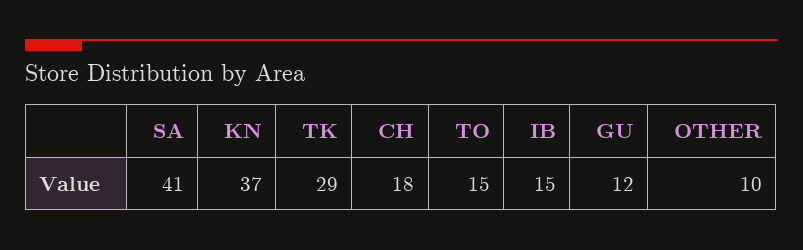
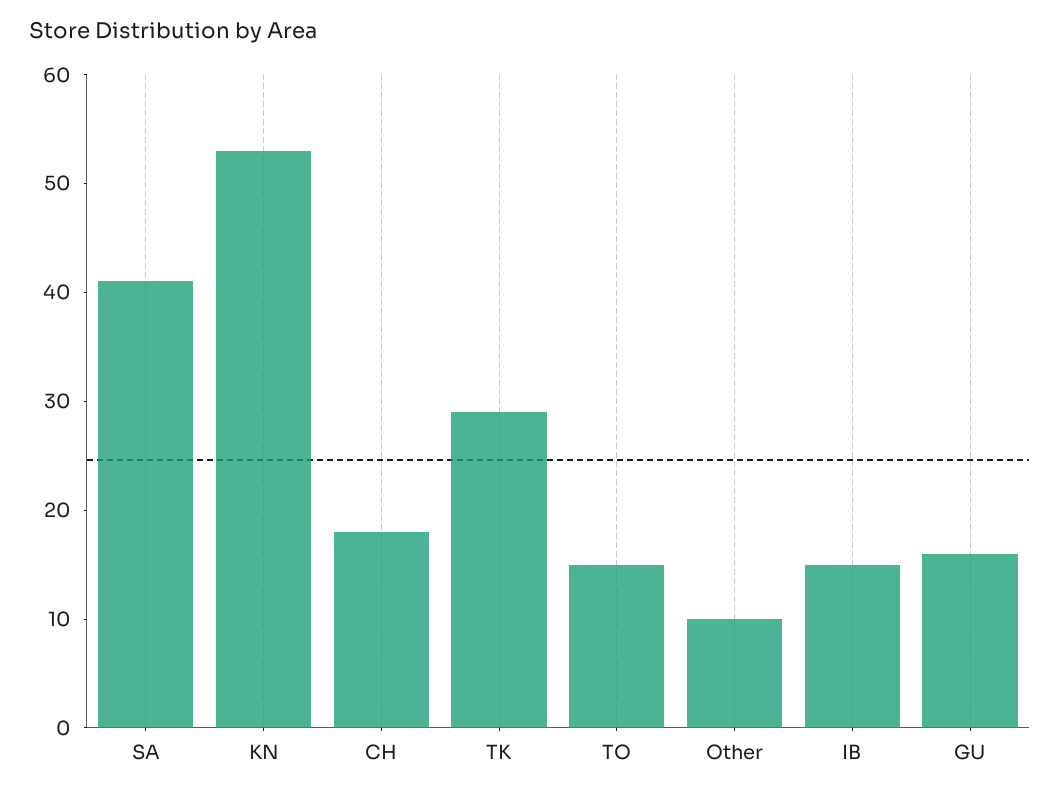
KN: 37 -> 53
GU: 12 -> 16

